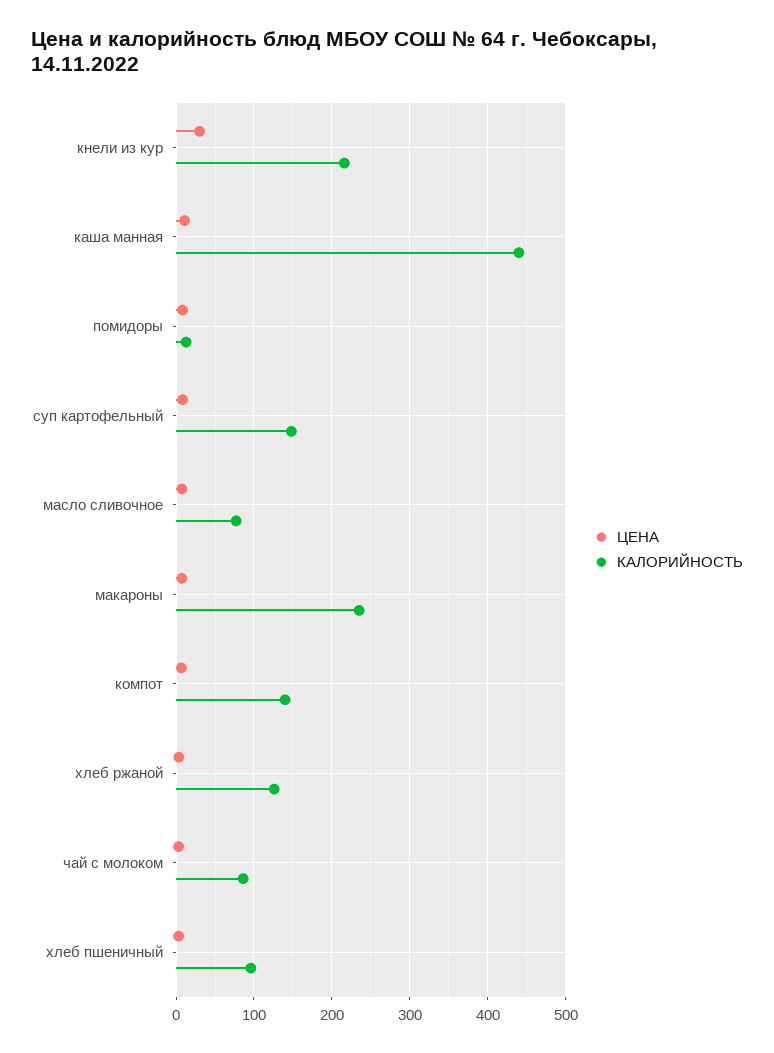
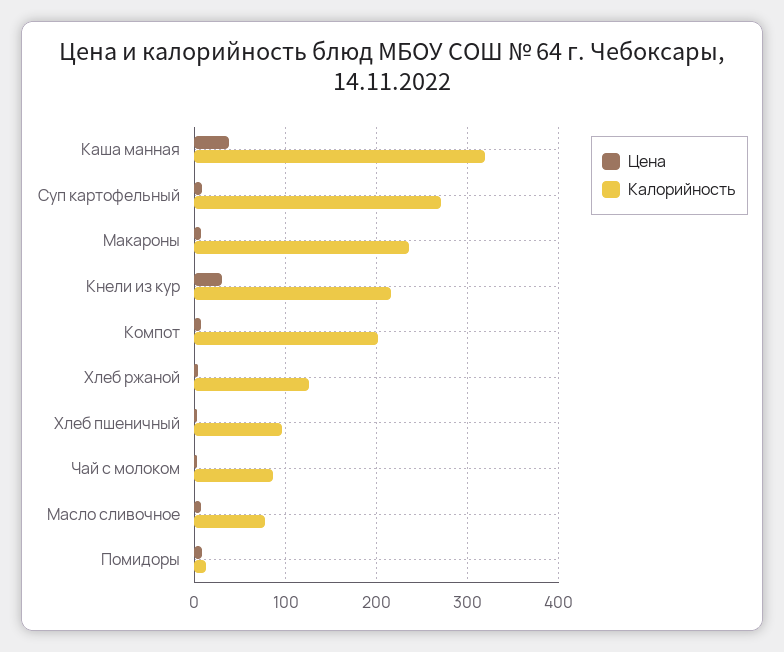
ЦЕНА, каша манная: 10 -> 40
КАЛОРИЙНОСТЬ, каша манная: 440 -> 320
КАЛОРИЙНОСТЬ, суп картофельный: 150 -> 270
КАЛОРИЙНОСТЬ, компот: 140 -> 200

